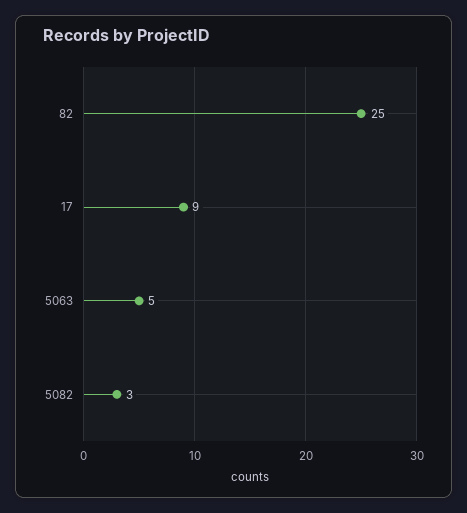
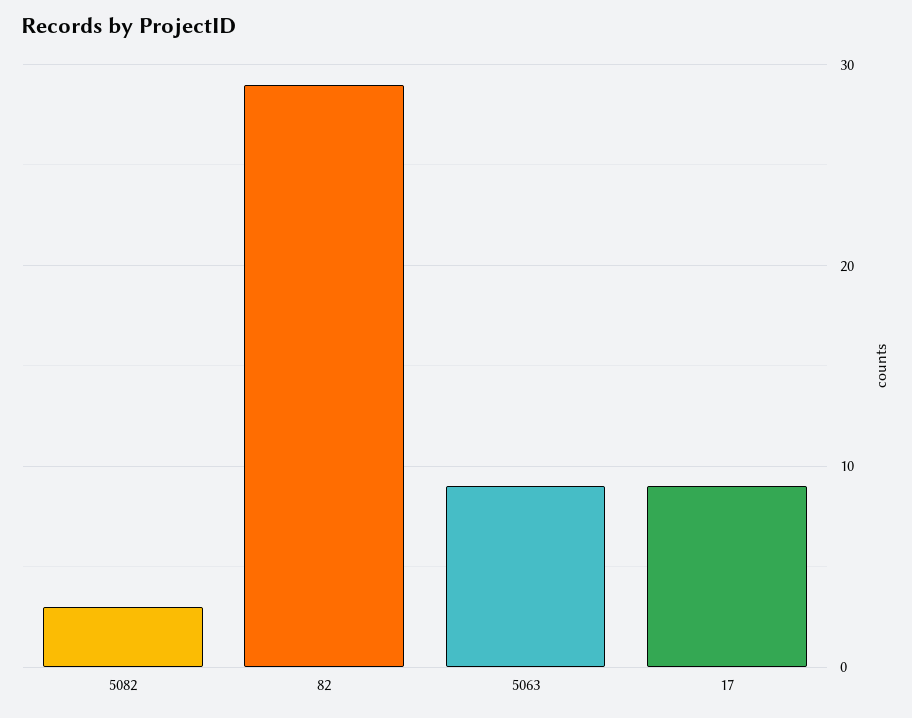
82: 25 -> 29
5063: 5 -> 9

